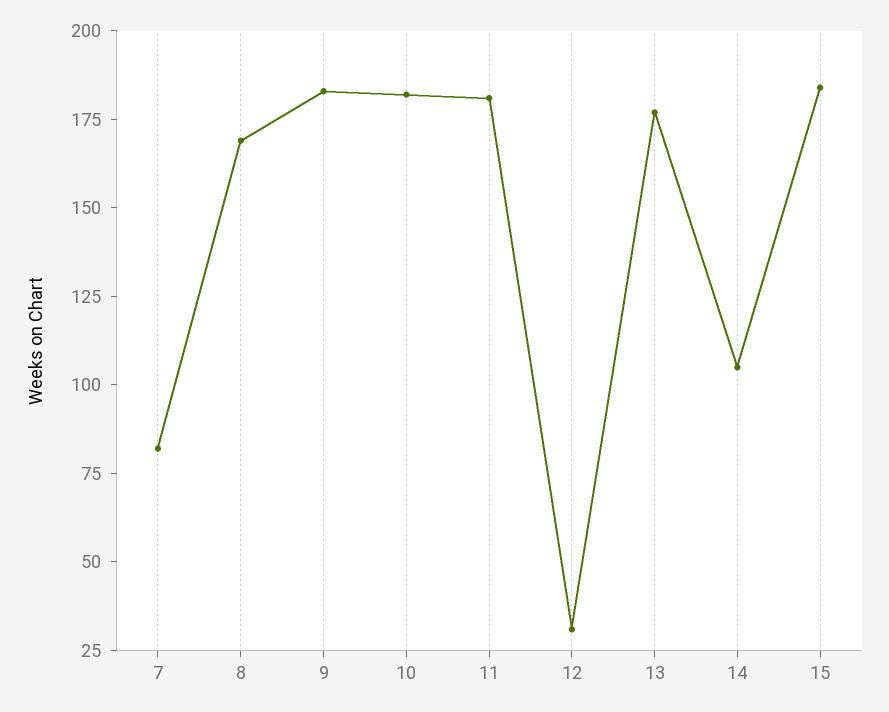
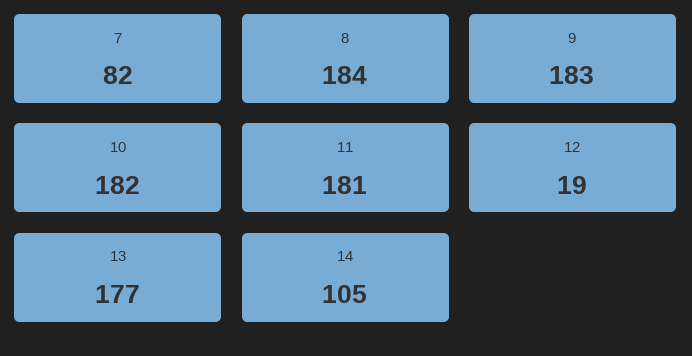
8: 170 -> 184
12: 30 -> 19
15: 185 -> none

